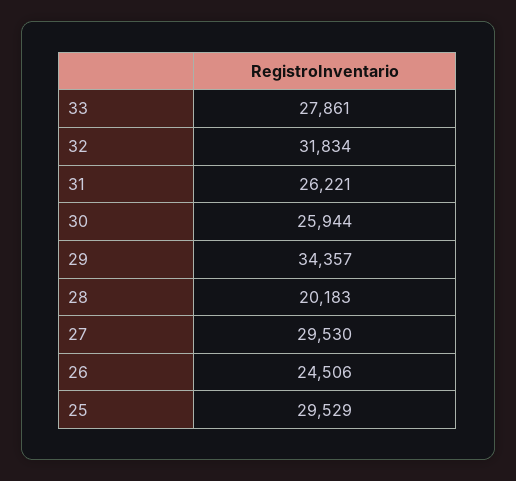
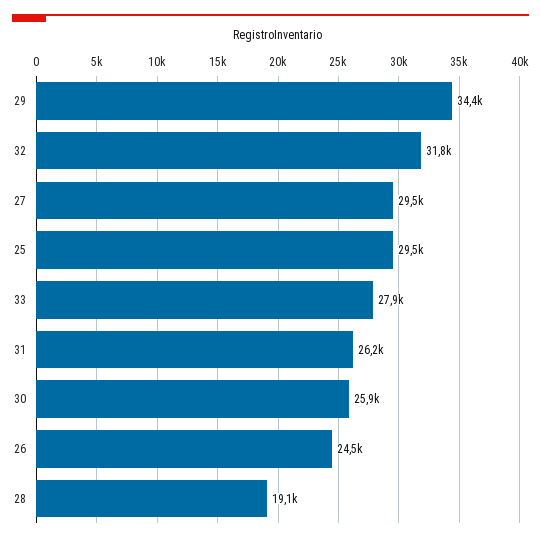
28: 20183 -> 19100

